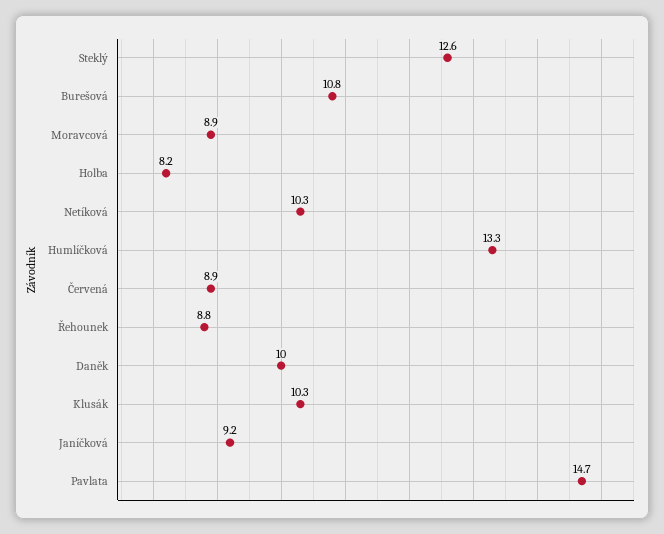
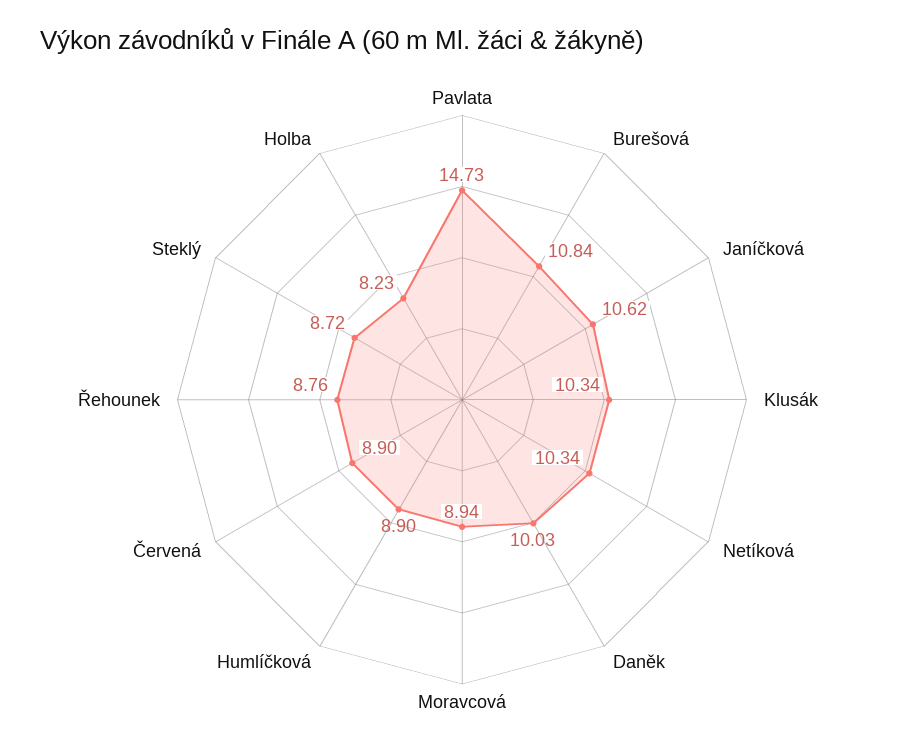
Steklý: 12.6 -> 8.72
Humlíčková: 13.3 -> 8.9
Janíčková: 9.2 -> 10.62

